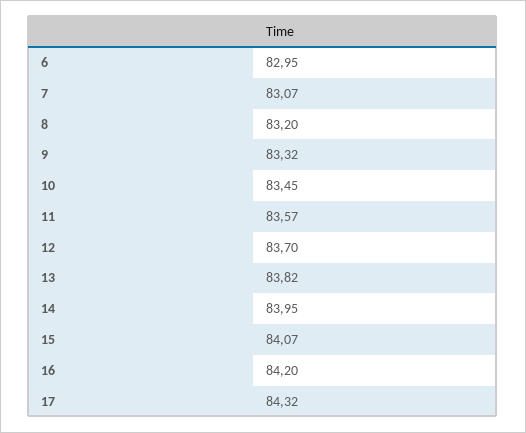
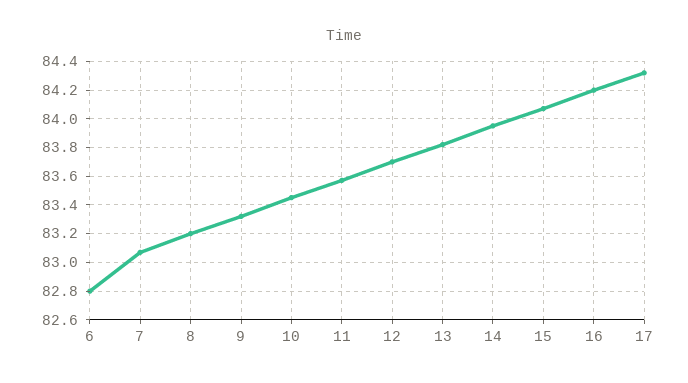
6: 82.95 -> 82.8

